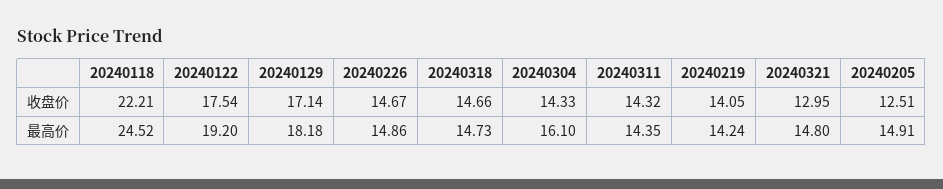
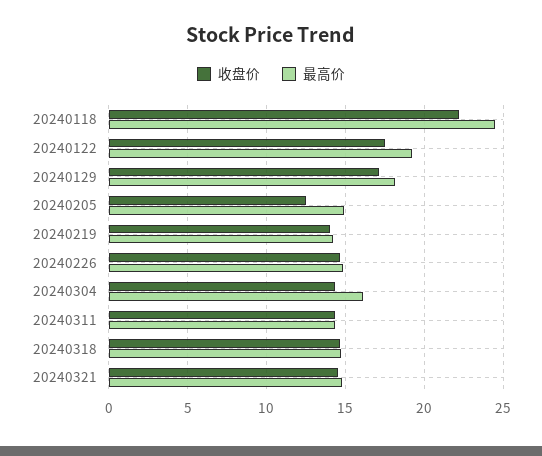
收盘价, 20240321: 12.95 -> 14.5

